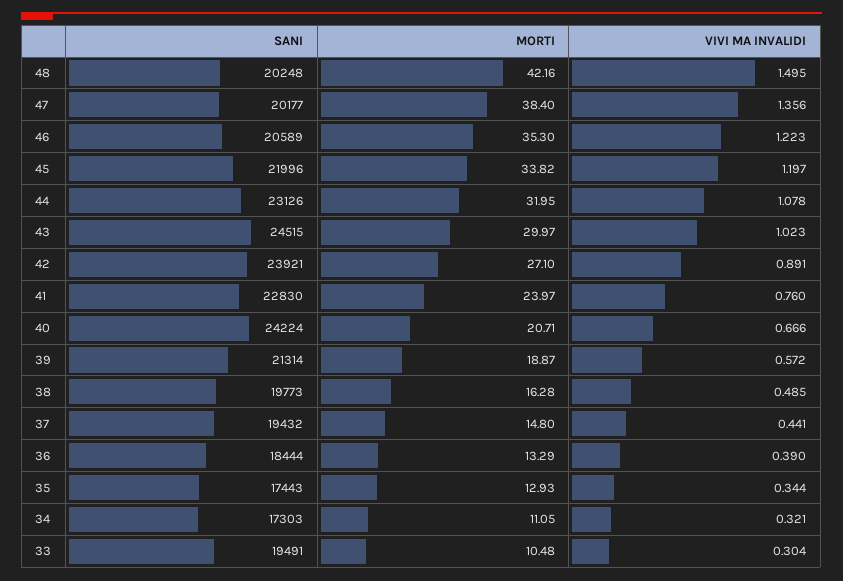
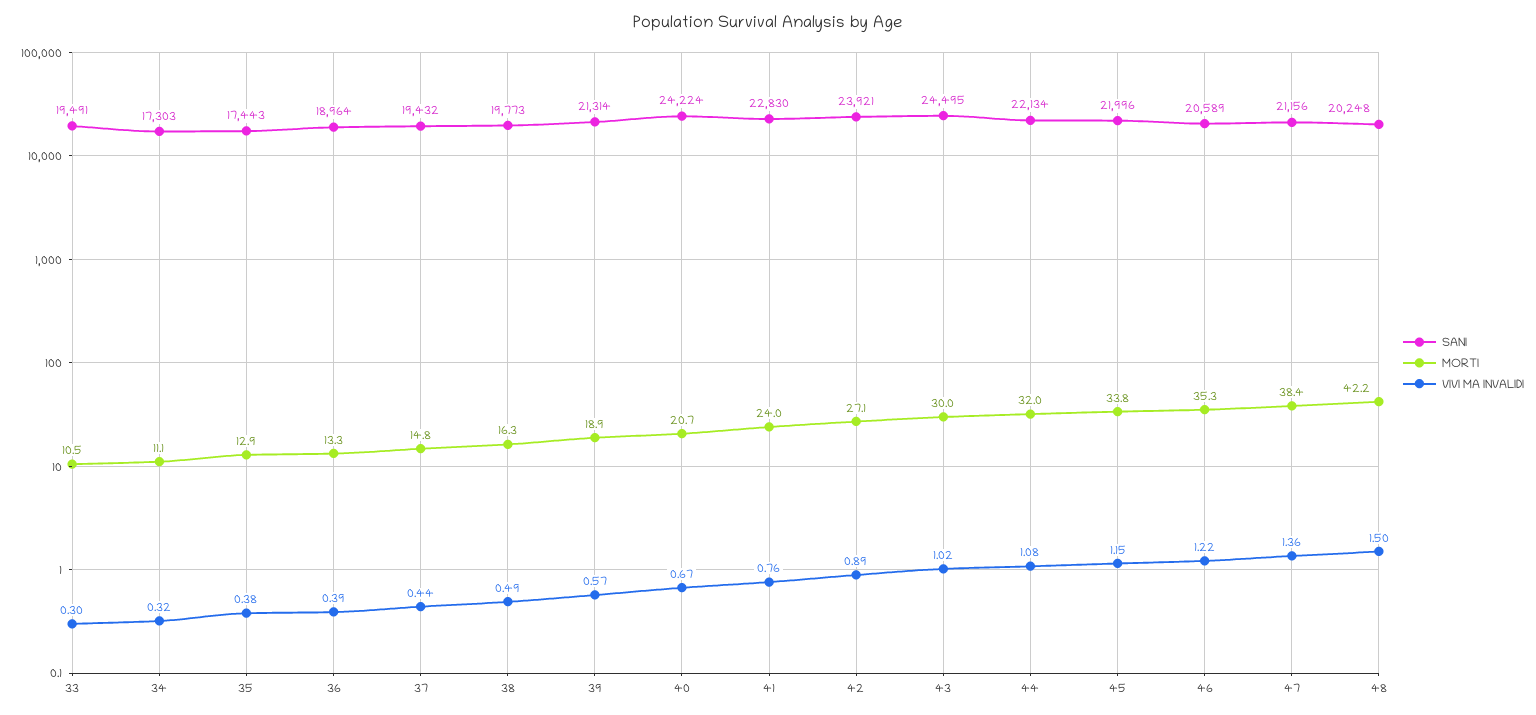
SANI, 47: 20177 -> 21156
VIVI MA INVALIDI, 45: 1.197 -> 1.15
SANI, 44: 23126 -> 22134
SANI, 43: 24515 -> 24495
SANI, 36: 18444 -> 18964
VIVI MA INVALIDI, 35: 0.344 -> 0.38

